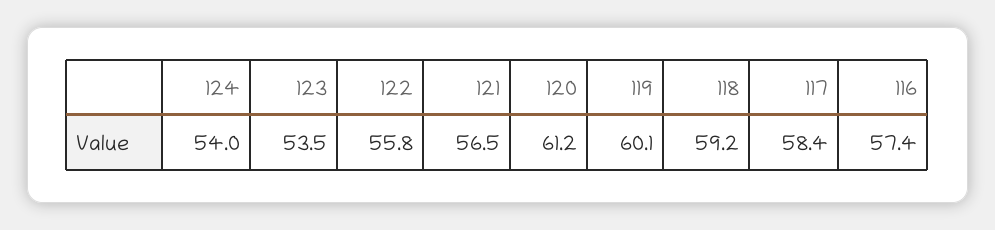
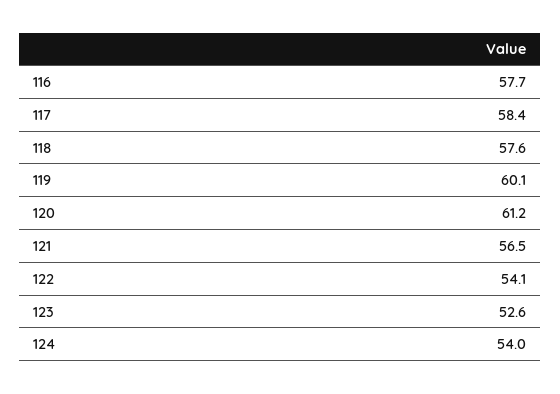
123: 53.5 -> 52.6
122: 55.8 -> 54.1
118: 59.2 -> 57.6
116: 57.4 -> 57.7

